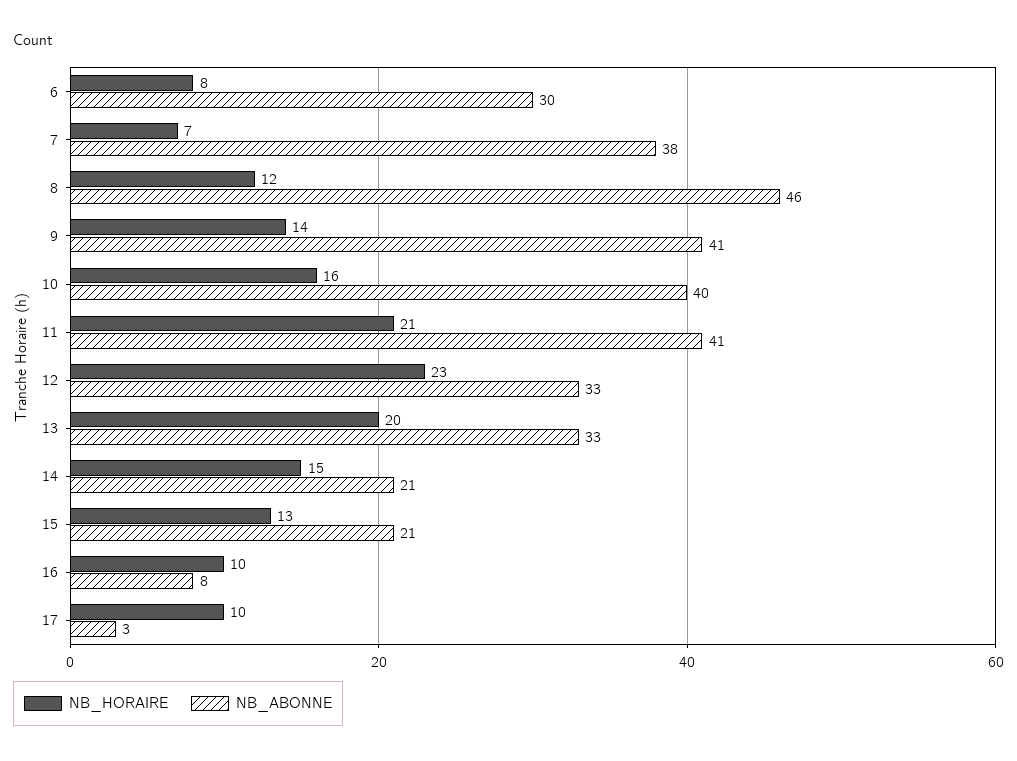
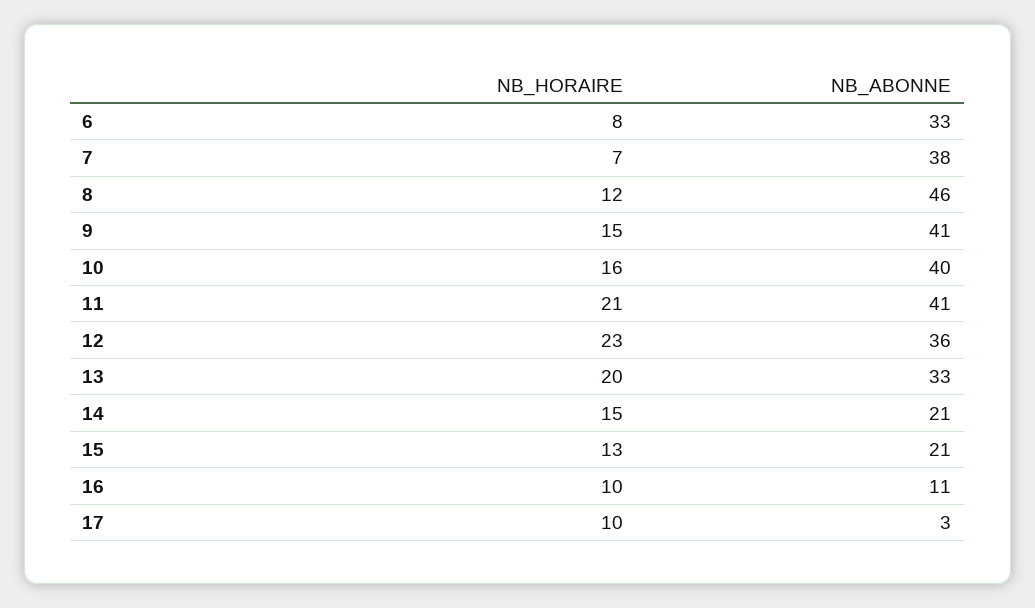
NB_ABONNE, 6: 30 -> 33
NB_HORAIRE, 9: 14 -> 15
NB_ABONNE, 12: 33 -> 36
NB_ABONNE, 16: 8 -> 11

